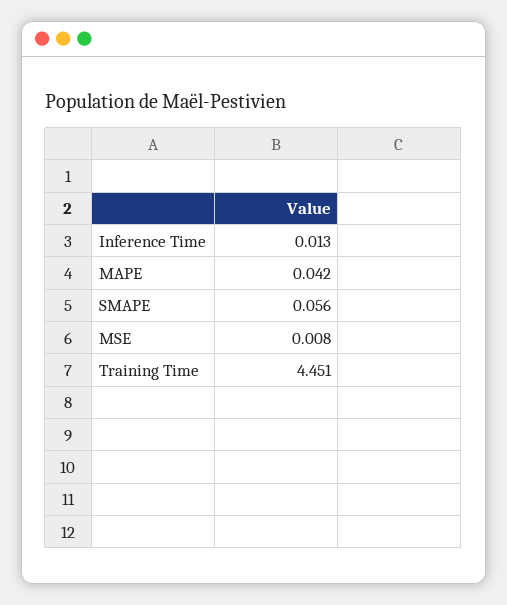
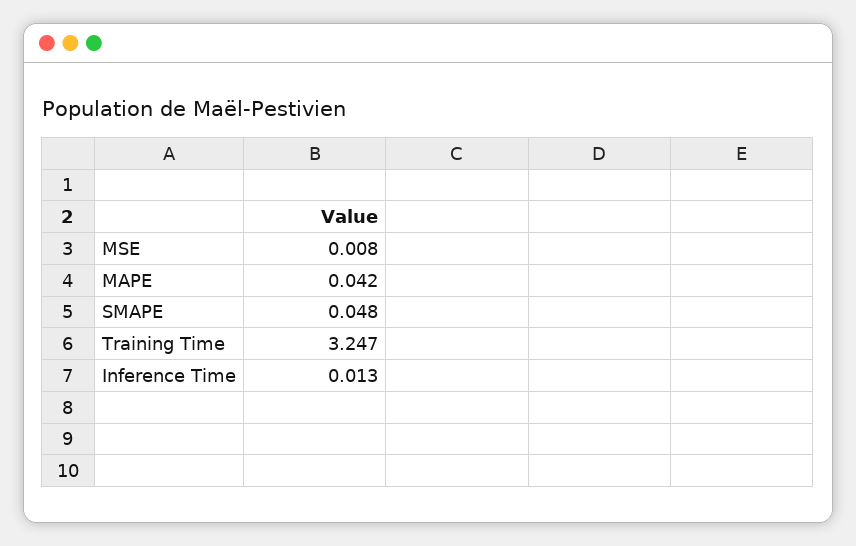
SMAPE: 0.056 -> 0.048
Training Time: 4.451 -> 3.247

